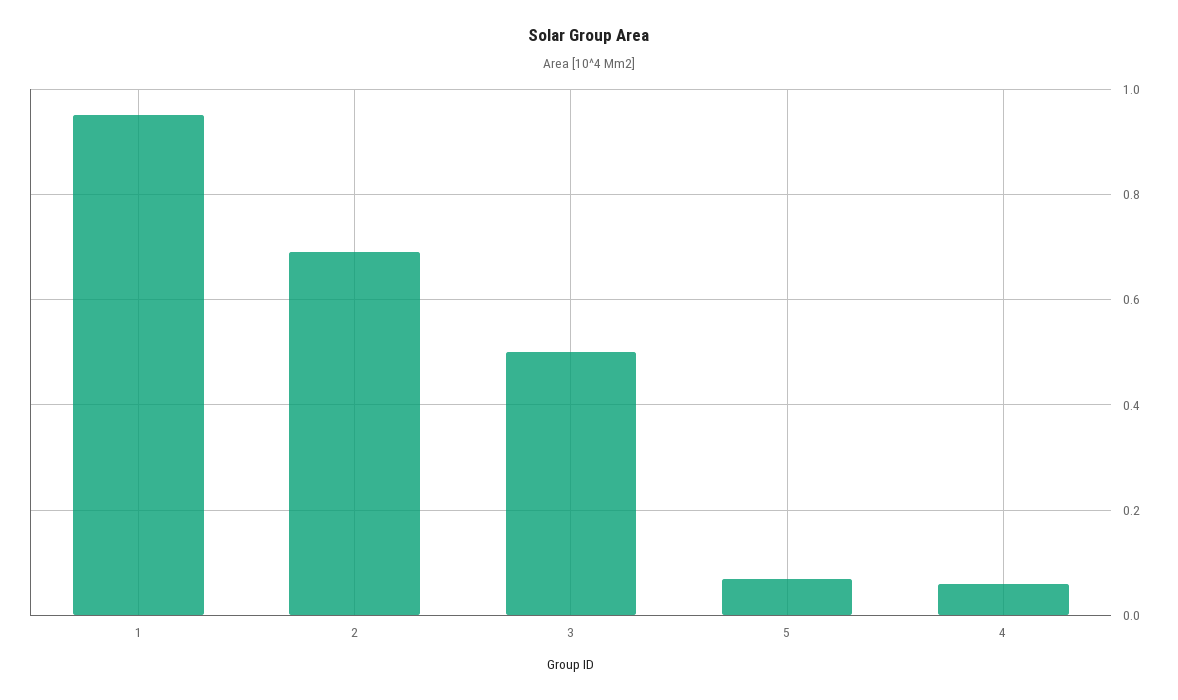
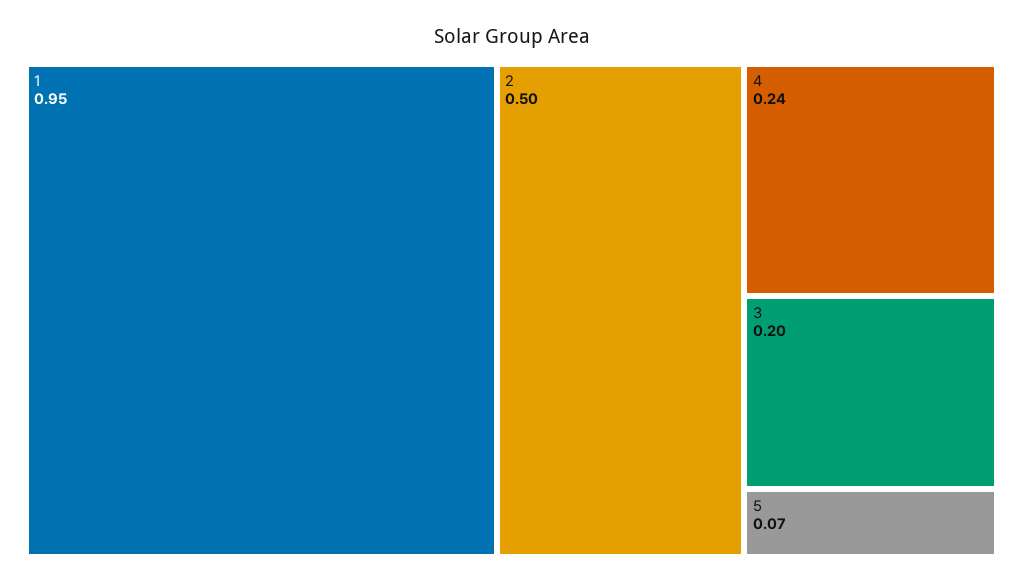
2: 0.7 -> 0.5
3: 0.5 -> 0.2
4: 0.05 -> 0.24

